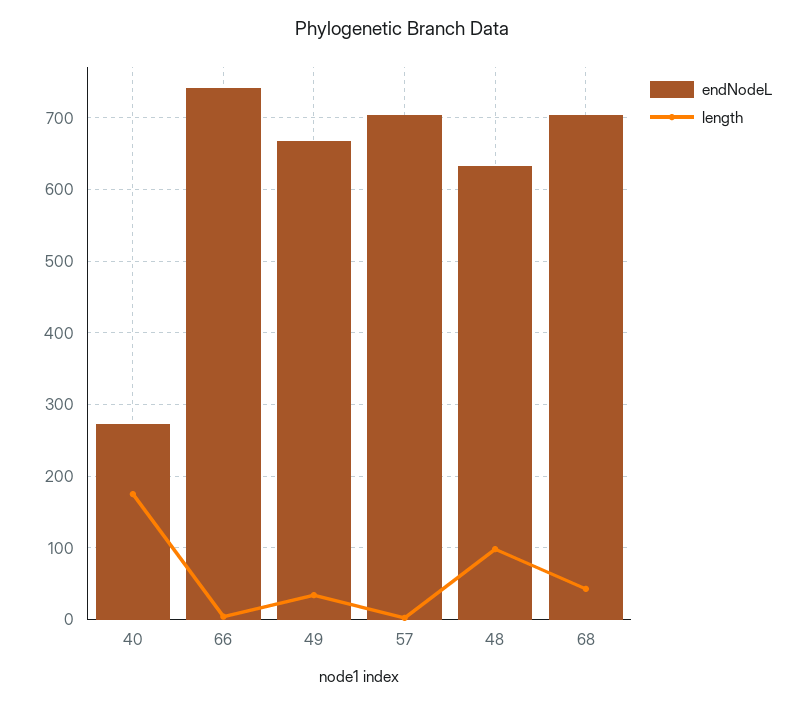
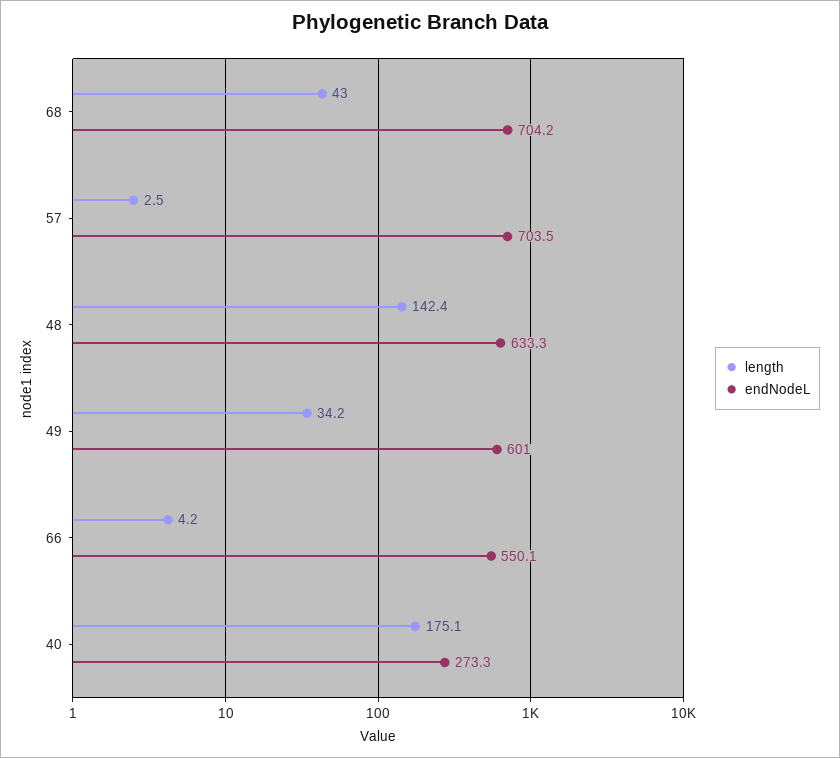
endNodeL, 66: 740 -> 550.1
endNodeL, 49: 670 -> 601
length, 48: 100 -> 142.4

